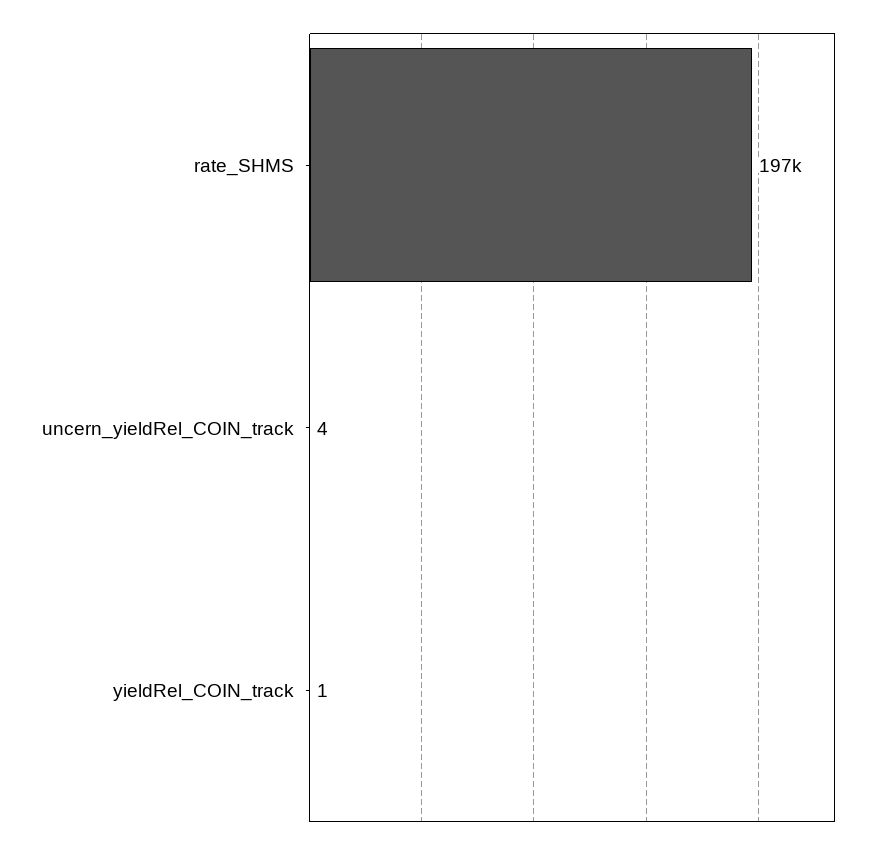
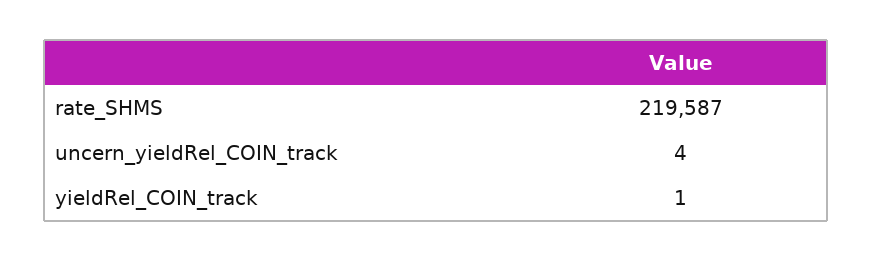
rate_SHMS: 197000 -> 219587

